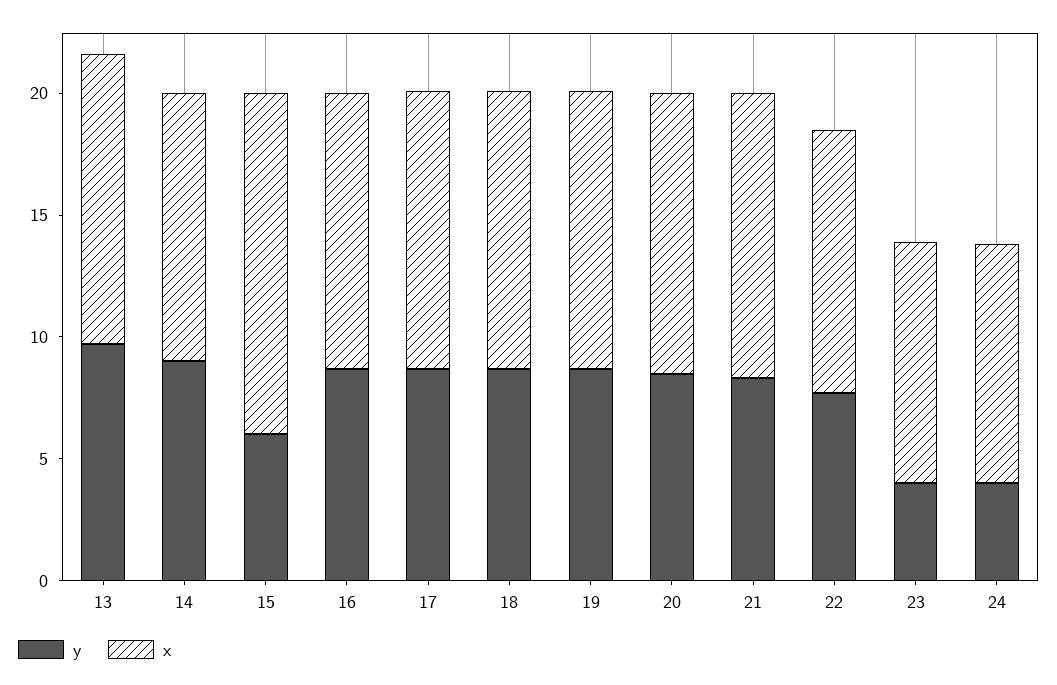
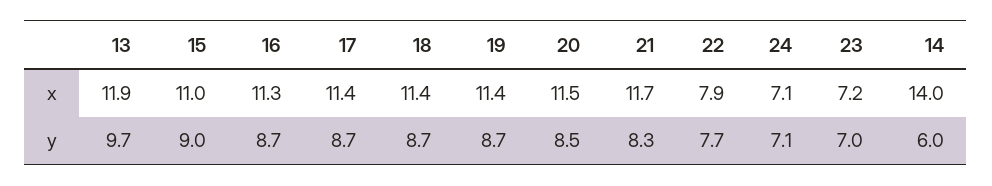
y, 14: 9 -> 6
x, 14: 11 -> 14
y, 15: 6 -> 9
x, 15: 14 -> 11
x, 22: 11 -> 7.9
y, 23: 4 -> 7
x, 23: 10 -> 7.2
y, 24: 4 -> 7.1
x, 24: 10 -> 7.1

